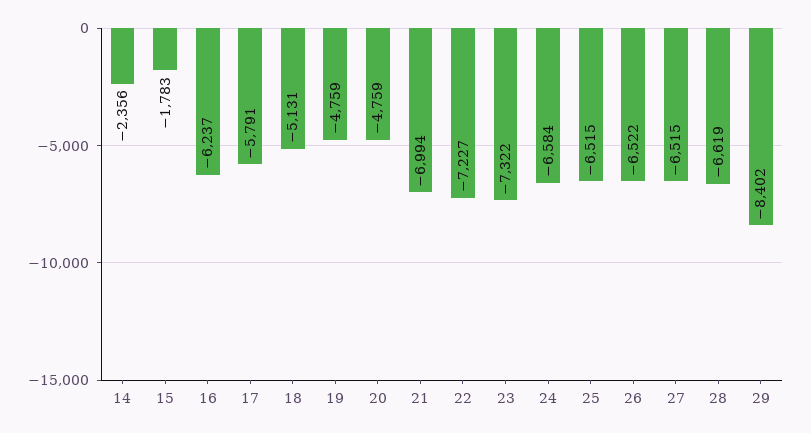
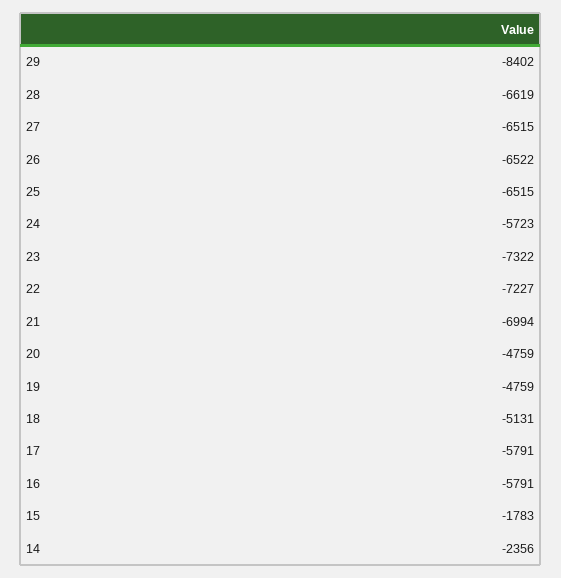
16: -6237 -> -5791
24: -6584 -> -5723

